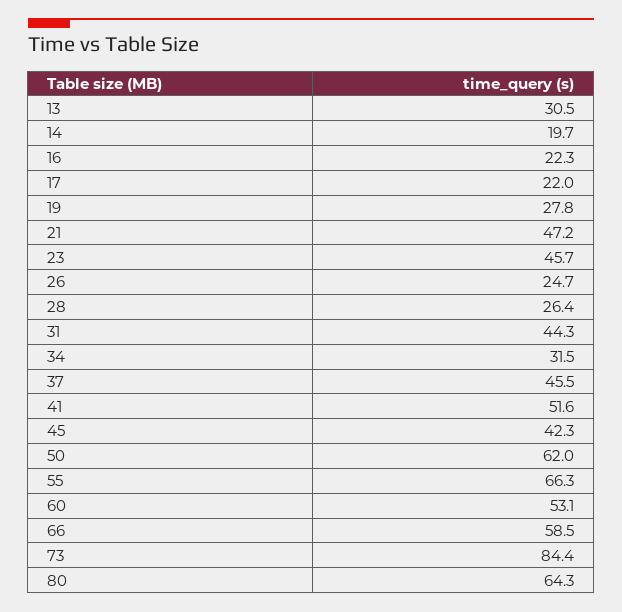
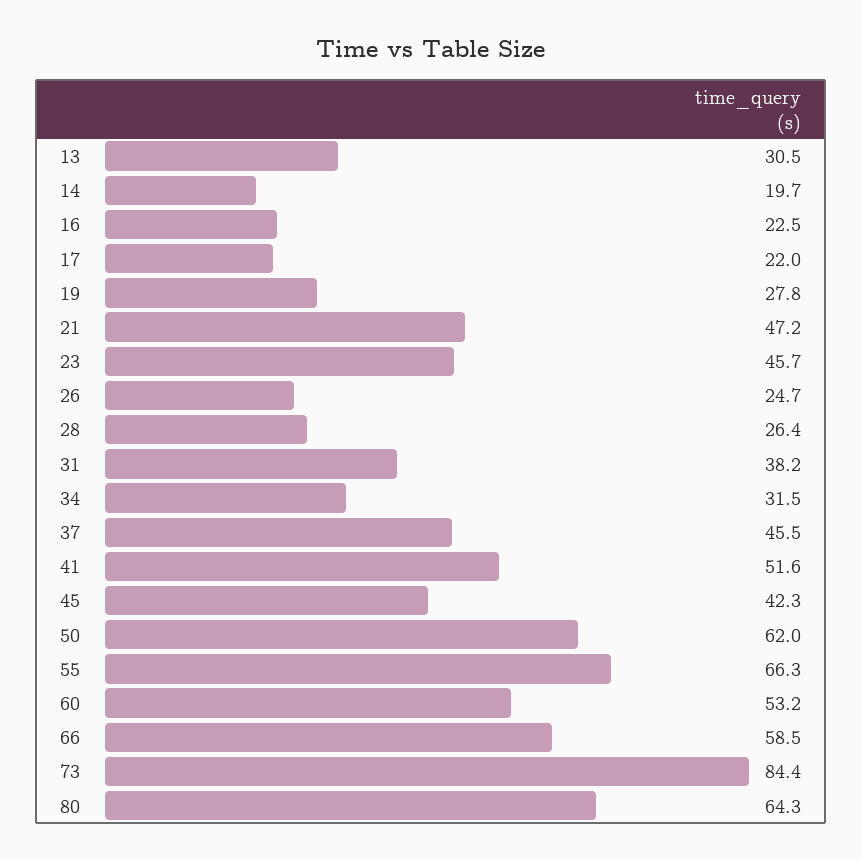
16: 22.3 -> 22.5
31: 44.3 -> 38.2
60: 53.1 -> 53.2

